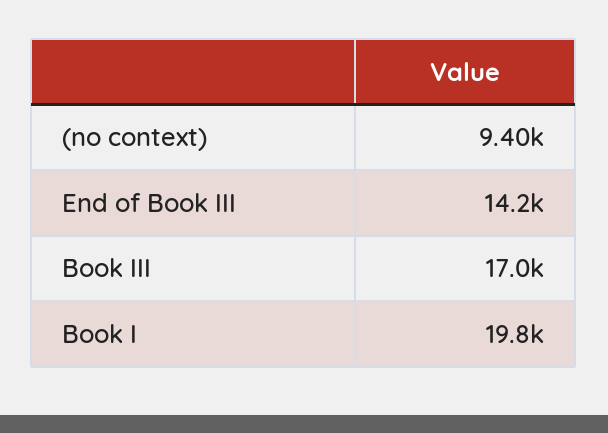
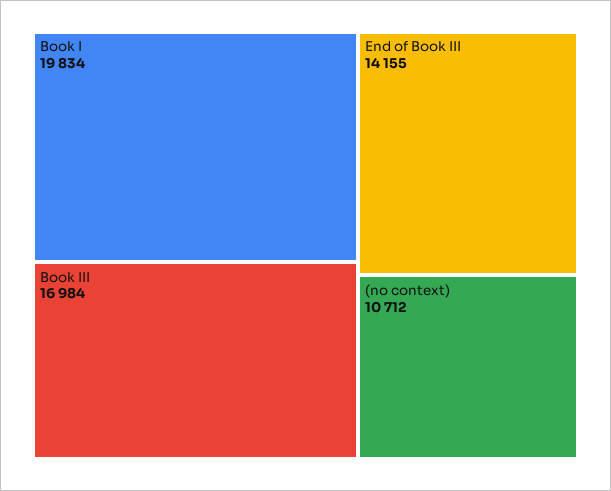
(no context): 9400 -> 10712

